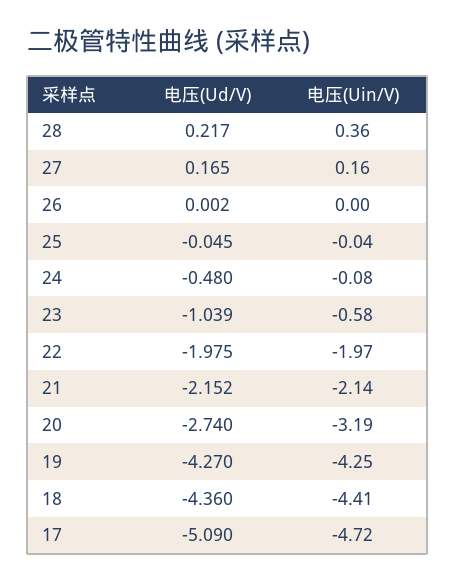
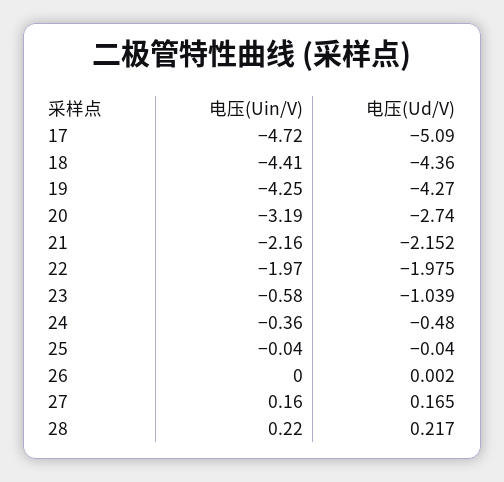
电压(Uin/V), 28: 0.36 -> 0.22
电压(Ud/V), 25: -0.045 -> -0.04
电压(Uin/V), 24: -0.08 -> -0.36
电压(Uin/V), 21: -2.14 -> -2.16

